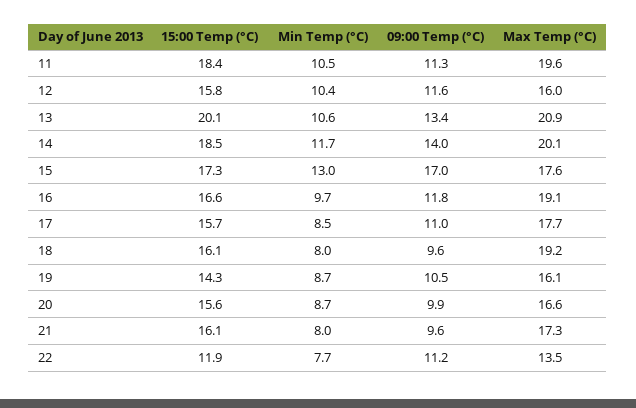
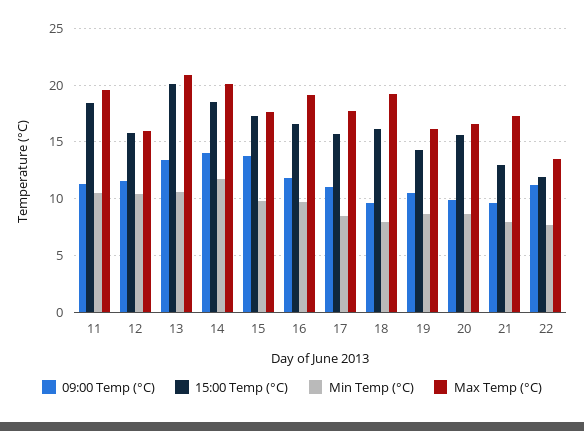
Min Temp (°C), 15: 13 -> 10
09:00 Temp (°C), 15: 17 -> 14
15:00 Temp (°C), 21: 16.1 -> 13

